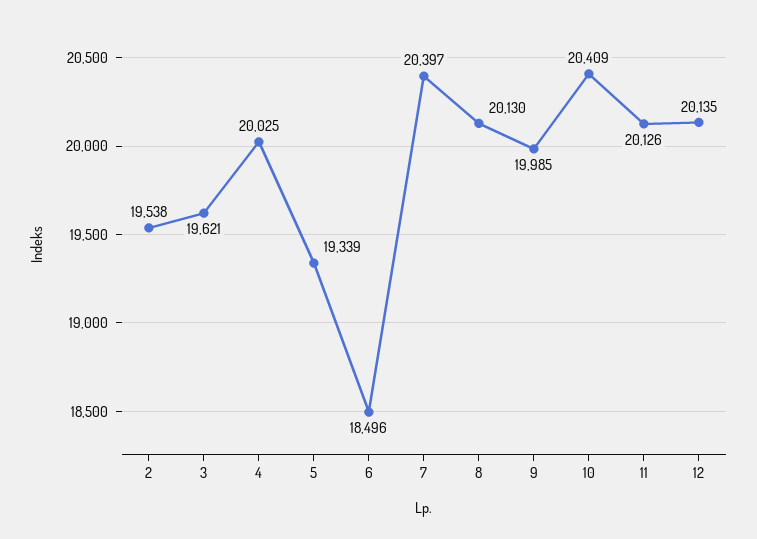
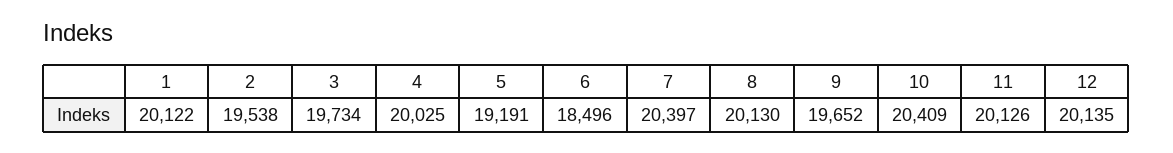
3: 19621 -> 19734
5: 19339 -> 19191
9: 19985 -> 19652
1: none -> 20122

